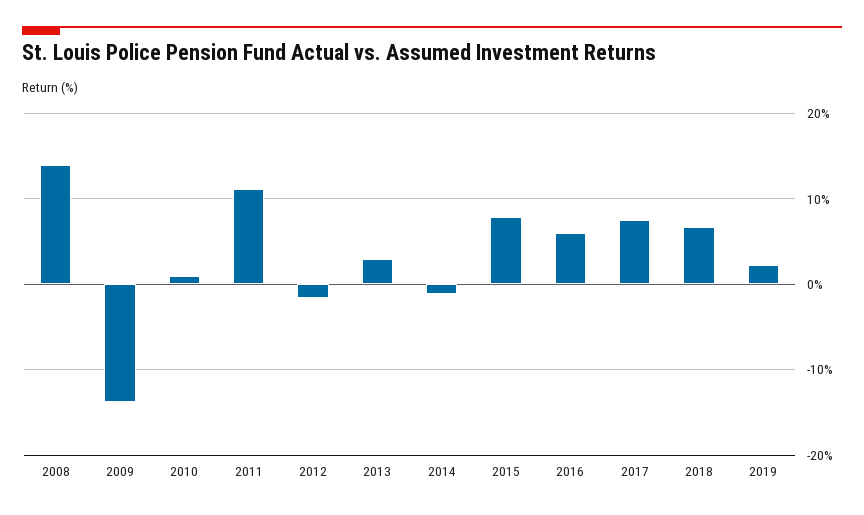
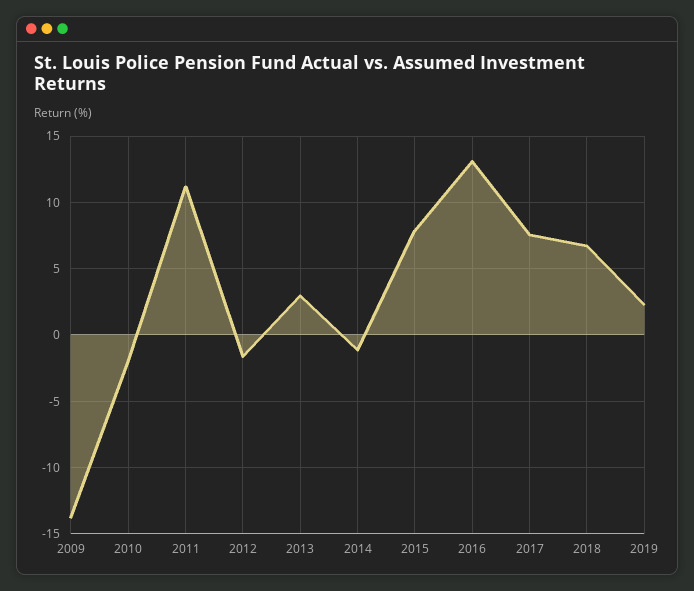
2008: 14 -> none
2010: 1 -> -2
2016: 6 -> 13

